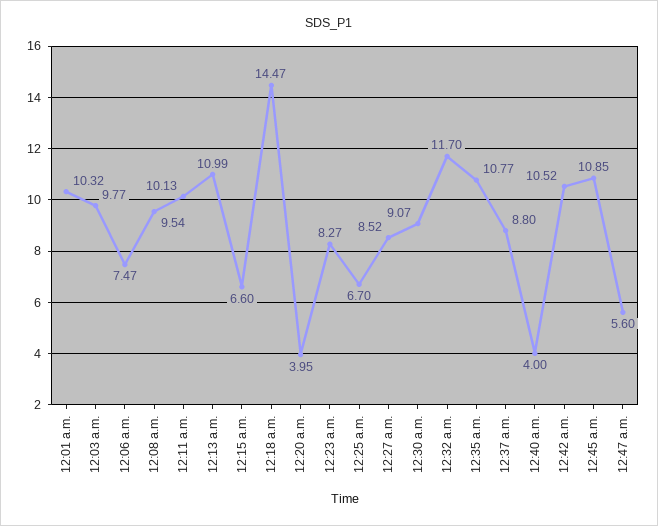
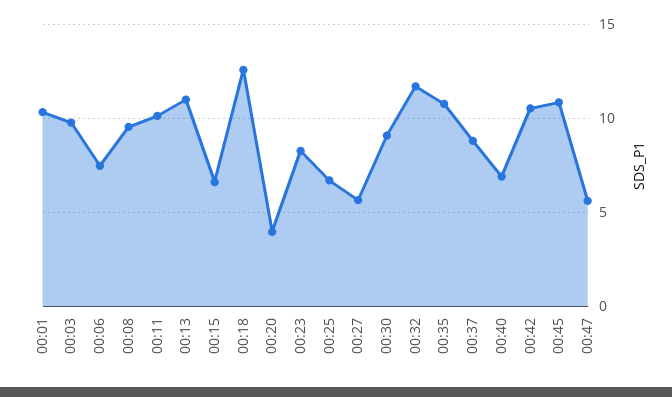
12:18 a.m.: 14.47 -> 12.5
12:27 a.m.: 8.52 -> 5.5
12:40 a.m.: 4 -> 7

